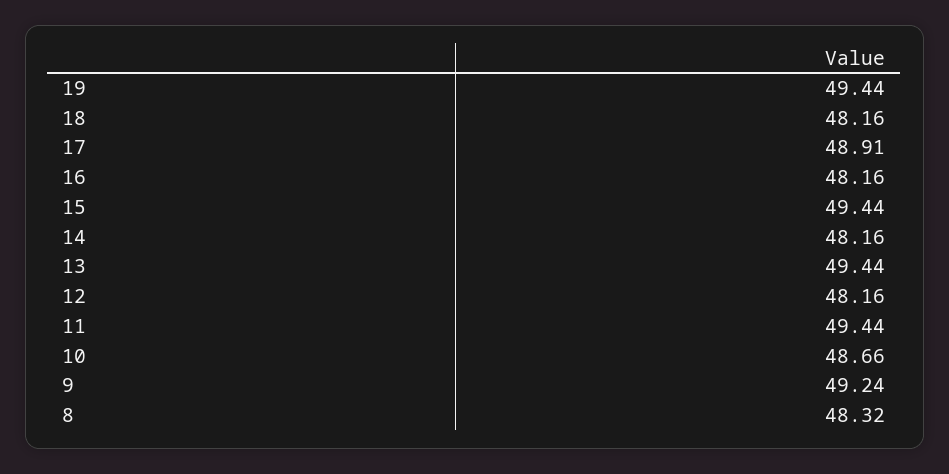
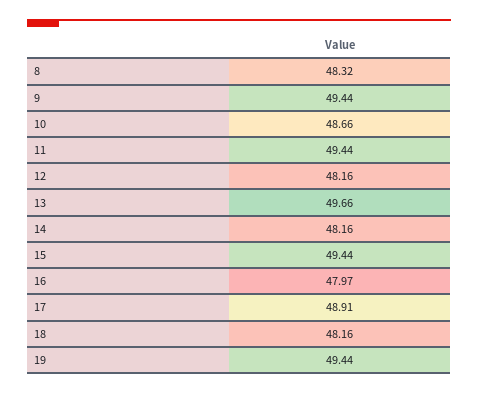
16: 48.16 -> 47.97
13: 49.44 -> 49.66
9: 49.24 -> 49.44

